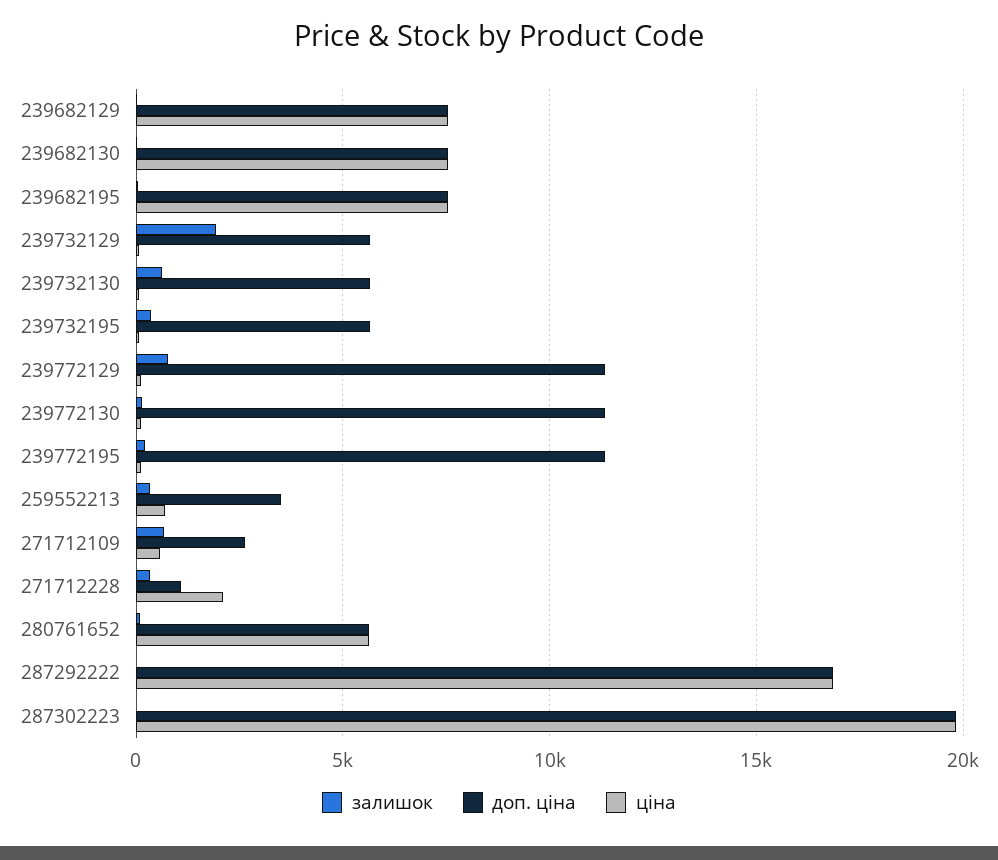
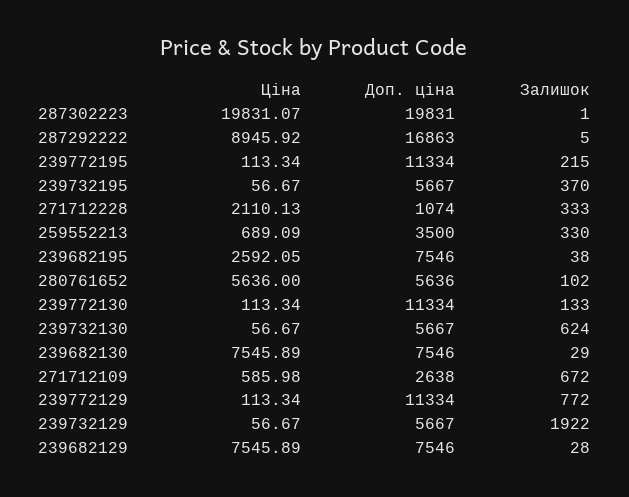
ціна, 239682195: 7500 -> 2592.05
ціна, 287292222: 17000 -> 8945.92

